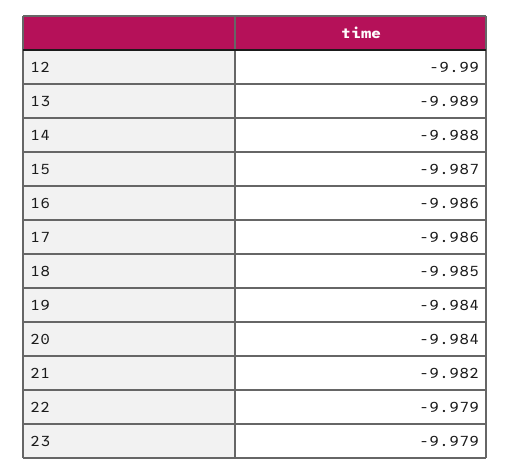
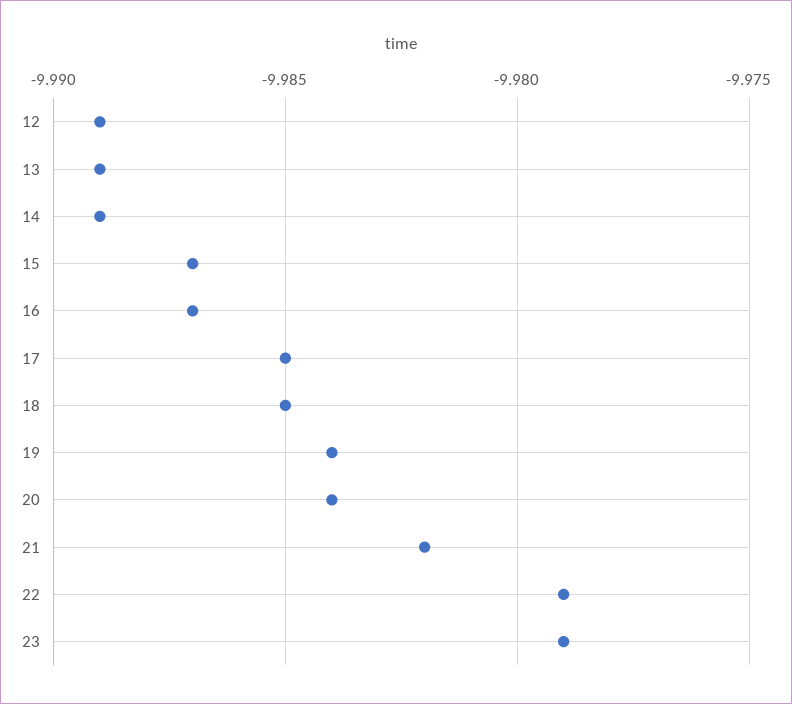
12: -9.99 -> -9.989
14: -9.988 -> -9.989
16: -9.986 -> -9.987
17: -9.986 -> -9.985

